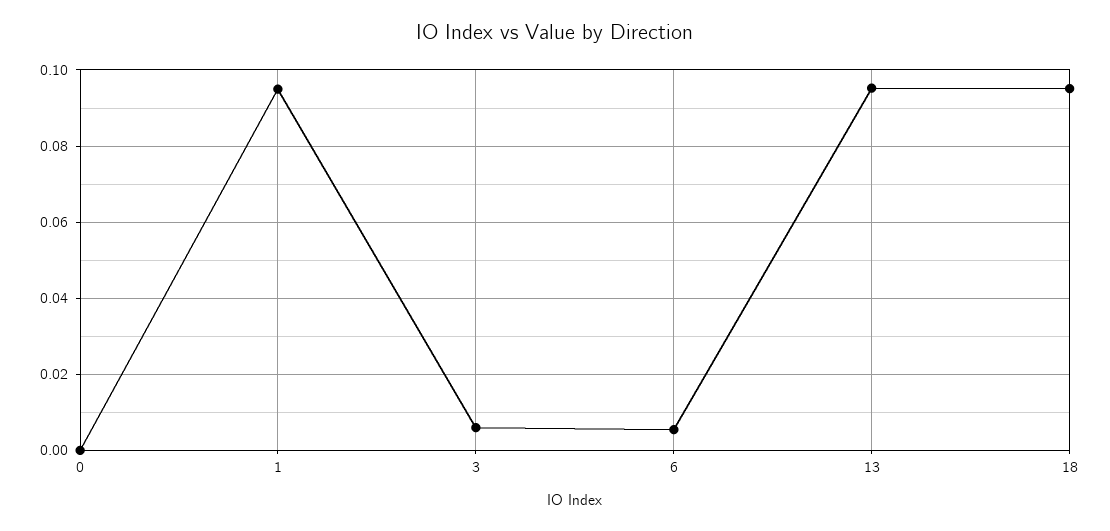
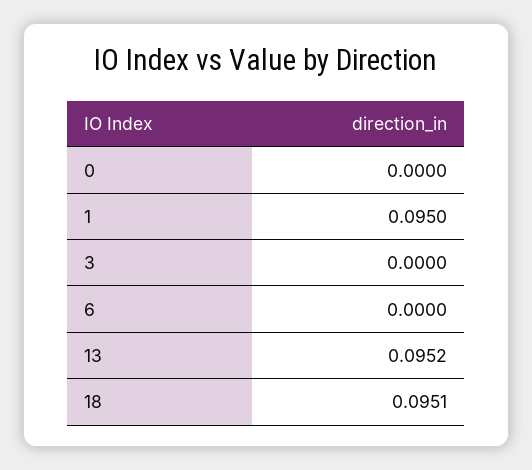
3: 0.006 -> 0
6: 0.006 -> 0

